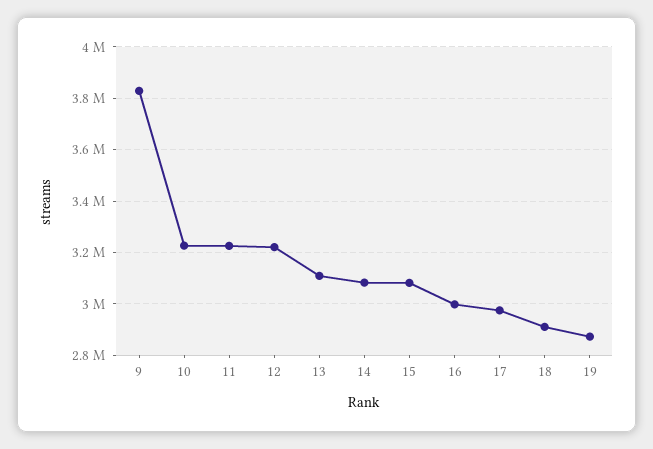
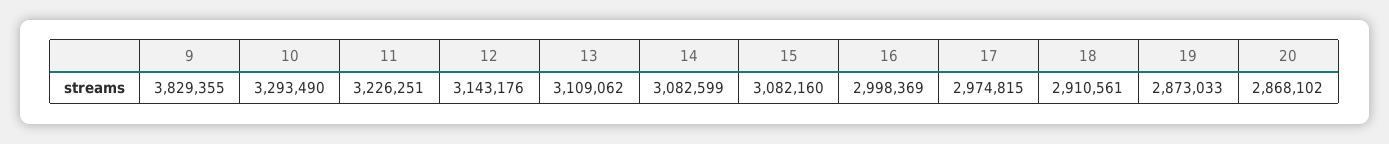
10: 3225000 -> 3293490
12: 3225000 -> 3143176
20: none -> 2868102

